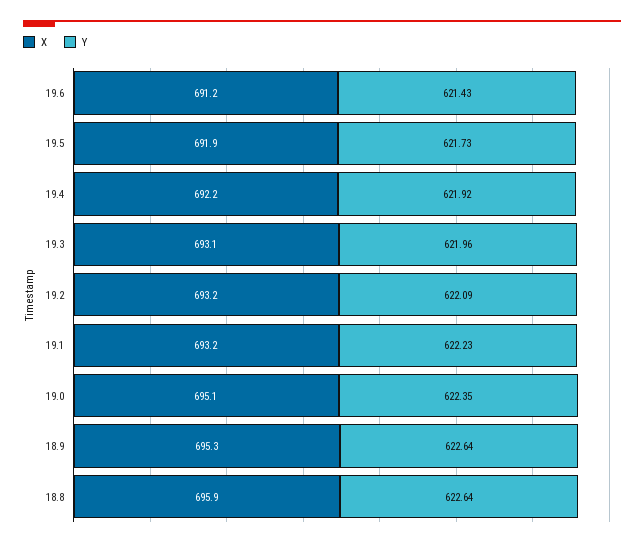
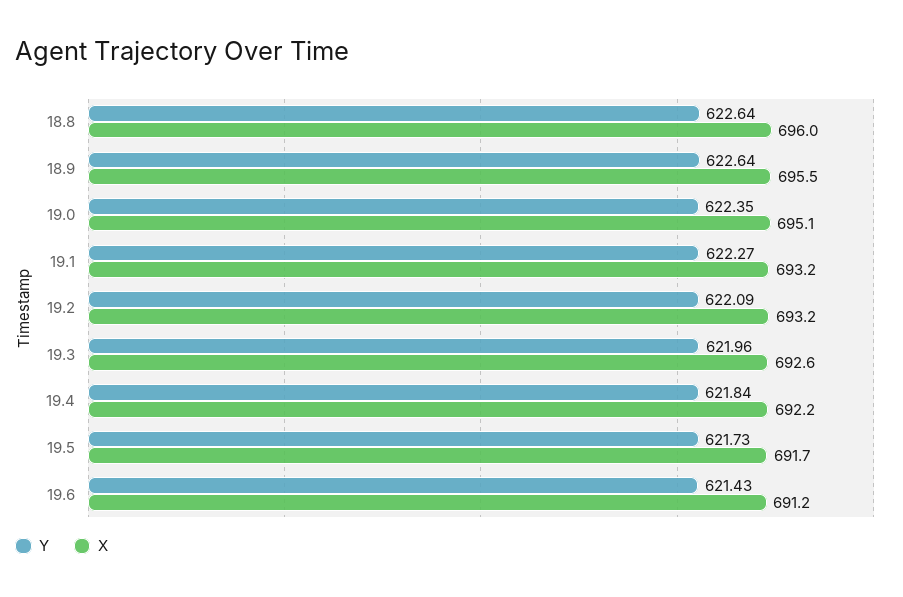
X, 19.5: 691.9 -> 691.7
Y, 19.4: 621.92 -> 621.84
X, 19.3: 693.1 -> 692.6
Y, 19.1: 622.23 -> 622.27
X, 18.9: 695.3 -> 695.5
X, 18.8: 695.9 -> 696

